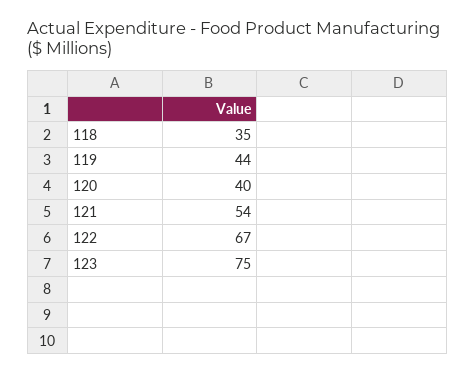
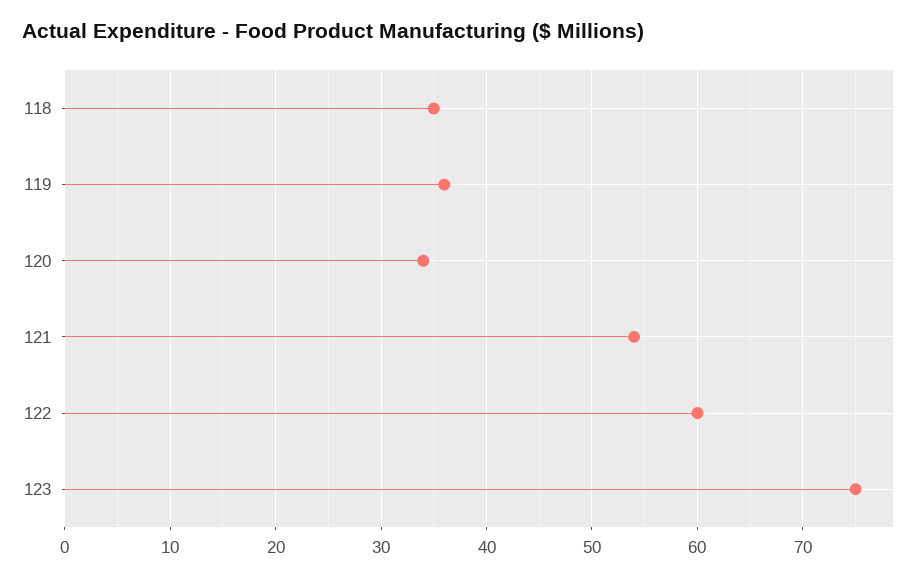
119: 44 -> 36
120: 40 -> 34
122: 67 -> 60

